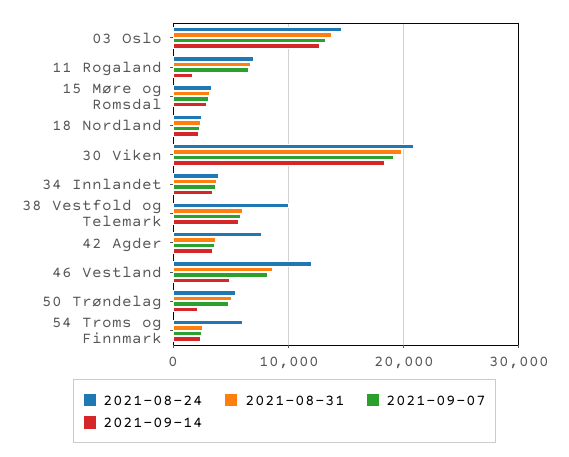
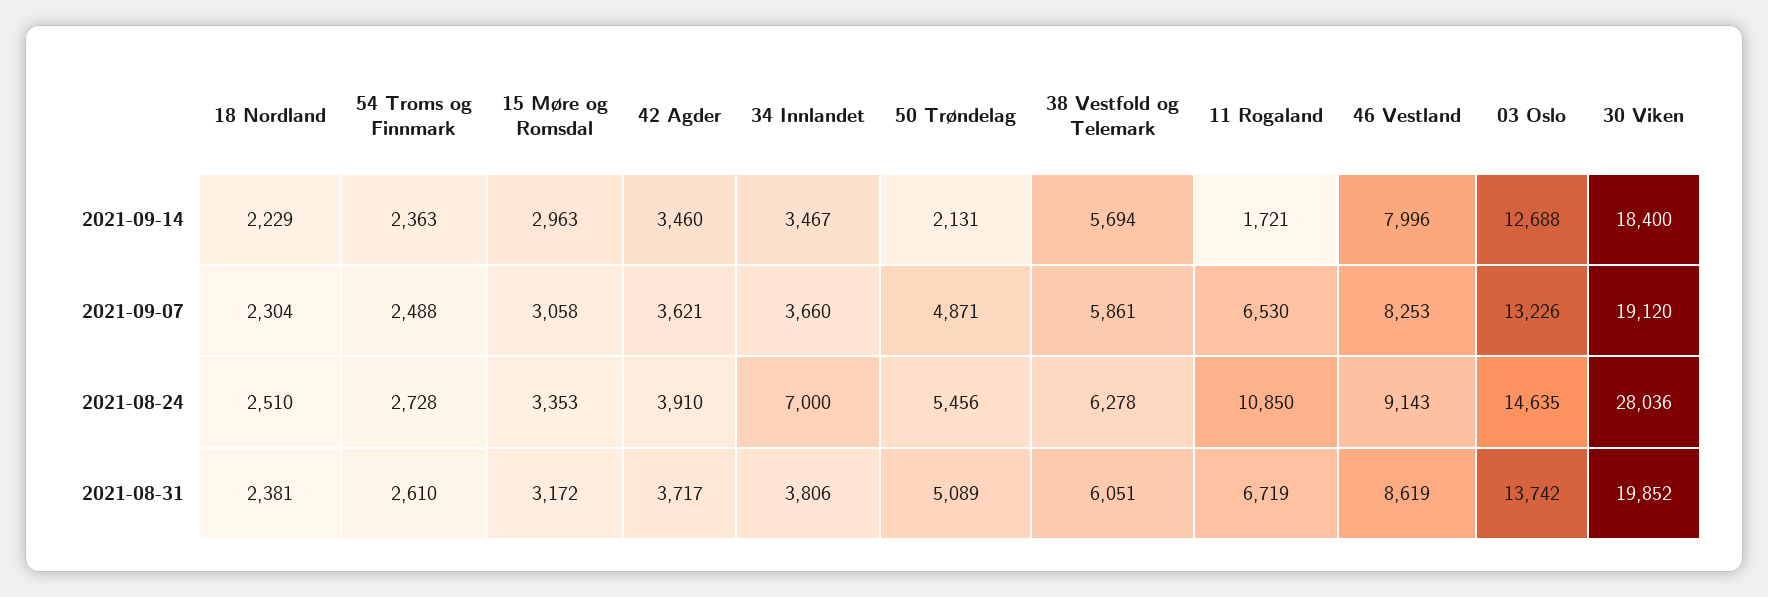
2021-08-24, 11 Rogaland: 7000 -> 10850
2021-08-24, 30 Viken: 21000 -> 28036
2021-08-24, 34 Innlandet: 4000 -> 7000
2021-08-24, 38 Vestfold og Telemark: 10000 -> 6278
2021-08-24, 42 Agder: 8000 -> 3910
2021-08-24, 46 Vestland: 12000 -> 9143
2021-09-14, 46 Vestland: 5000 -> 7996
2021-08-24, 54 Troms og Finnmark: 6000 -> 2728

